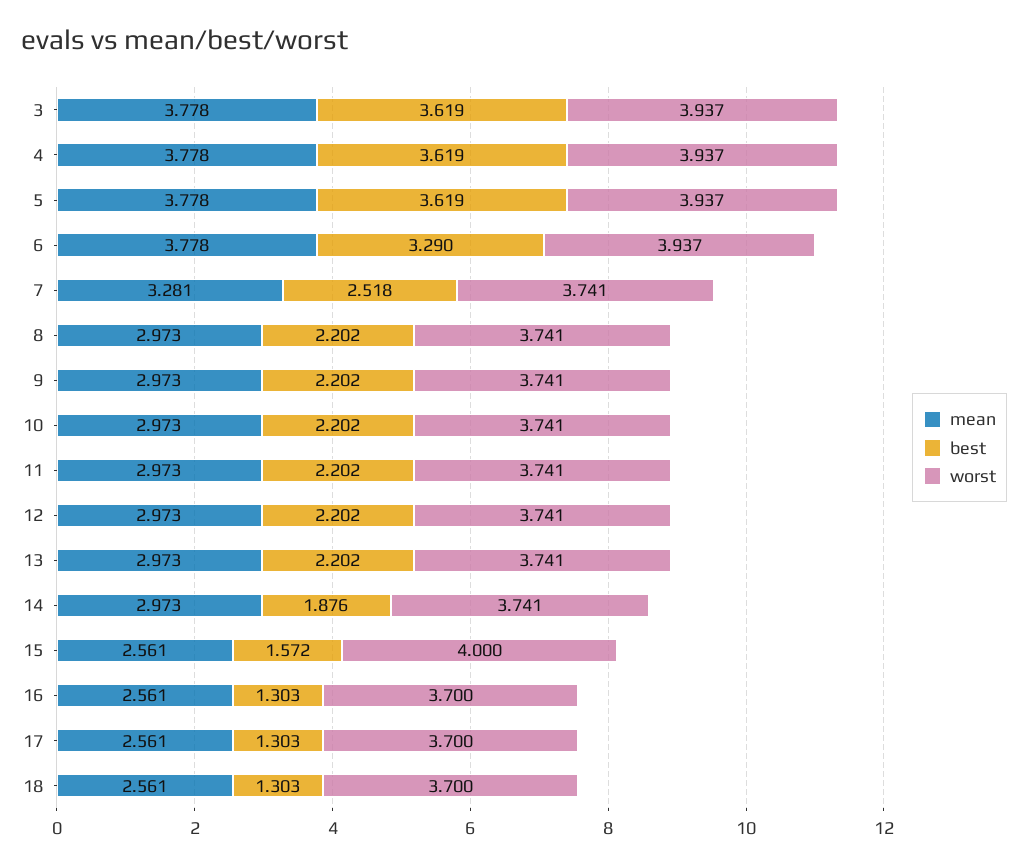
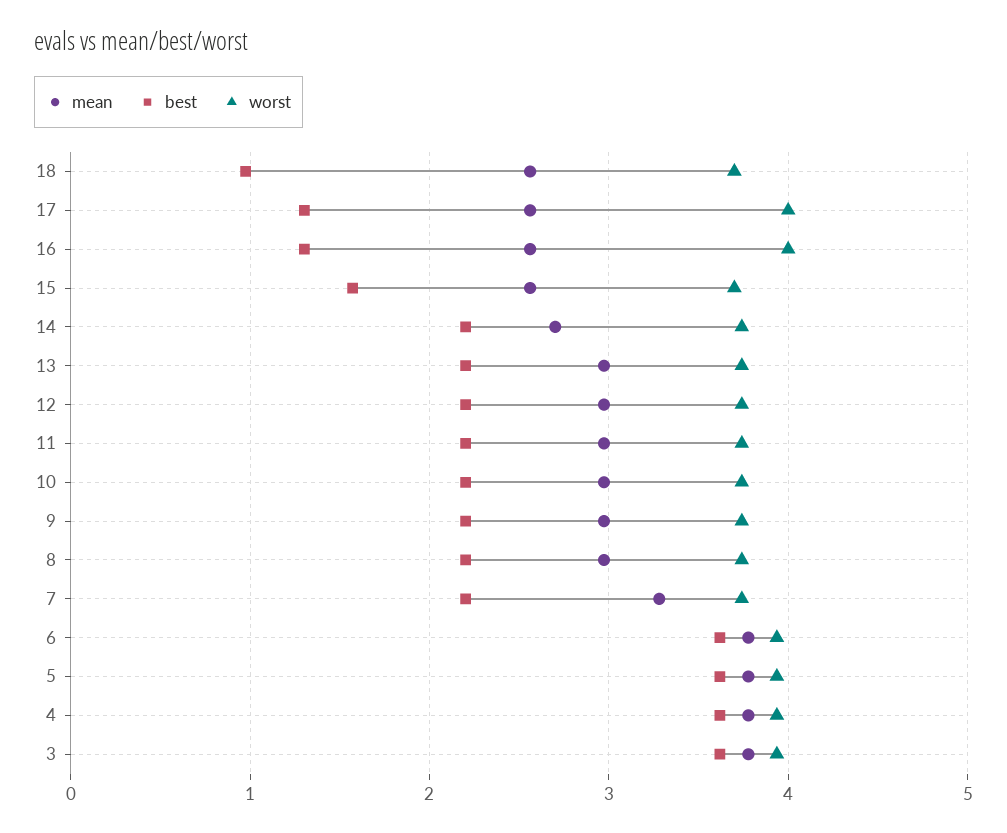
best, 6: 3.29 -> 3.6
best, 7: 2.518 -> 2.2
mean, 14: 2.973 -> 2.7
best, 14: 1.876 -> 2.2
worst, 15: 4 -> 3.7
worst, 16: 3.7 -> 4
worst, 17: 3.7 -> 4
best, 18: 1.303 -> 1

